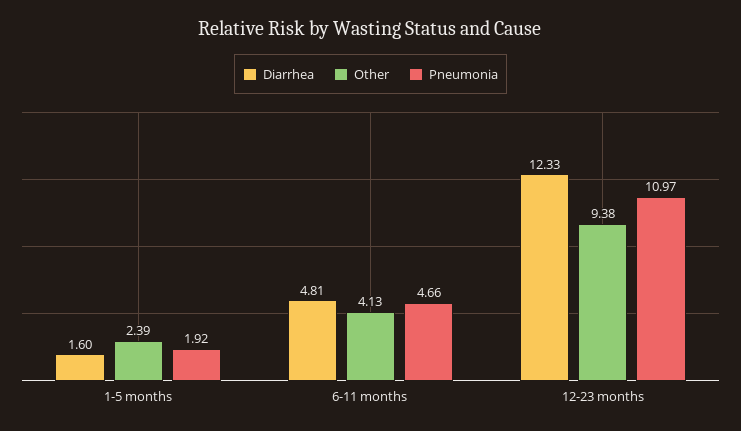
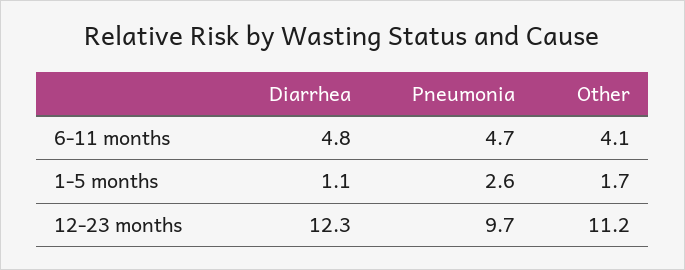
Diarrhea, 1-5 months: 1.6 -> 1.1
Other, 1-5 months: 2.39 -> 1.7
Pneumonia, 1-5 months: 1.92 -> 2.6
Other, 12-23 months: 9.38 -> 11.2
Pneumonia, 12-23 months: 10.97 -> 9.7

